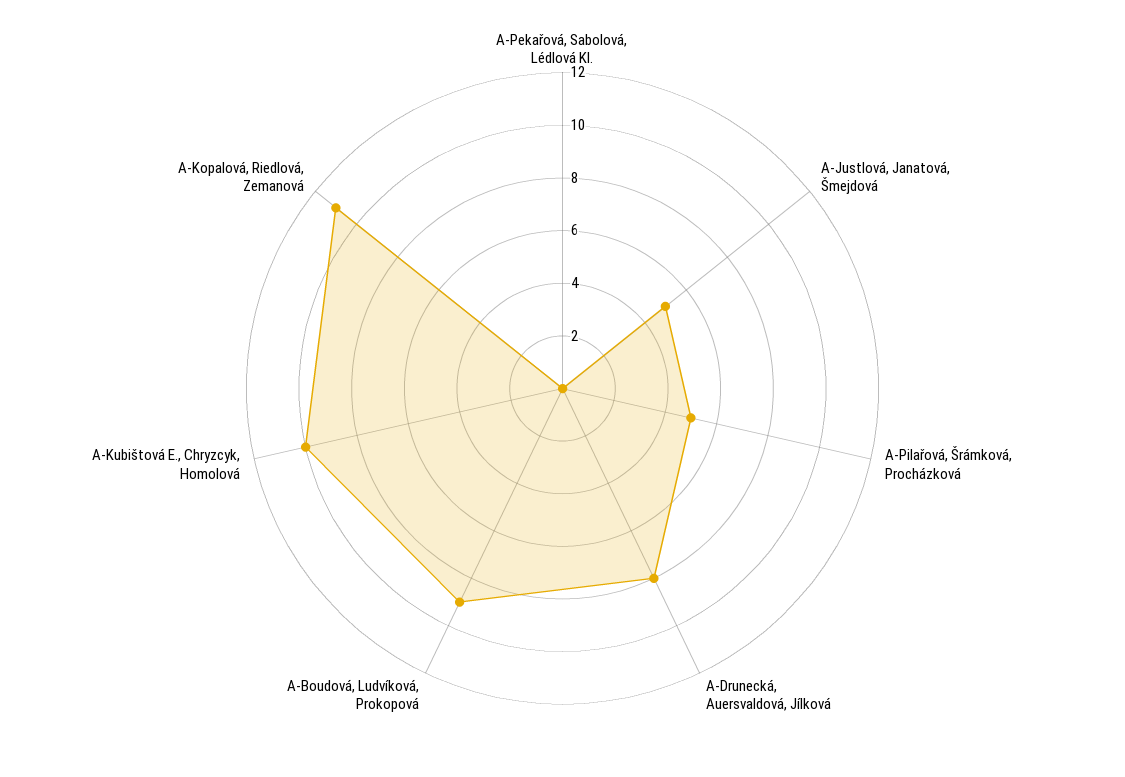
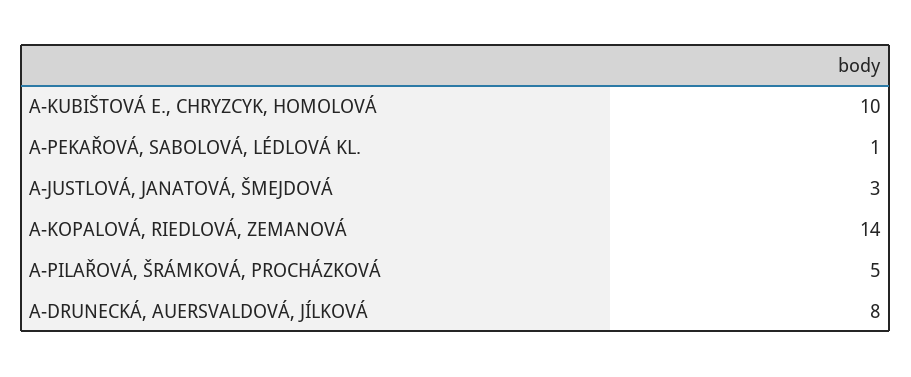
A-Pekařová, Sabolová, Lédlová Kl.: 0 -> 1
A-Justlová, Janatová, Šmejdová: 5 -> 3
A-Boudová, Ludvíková, Prokopová: 9 -> none
A-Kopalová, Riedlová, Zemanová: 11 -> 14

